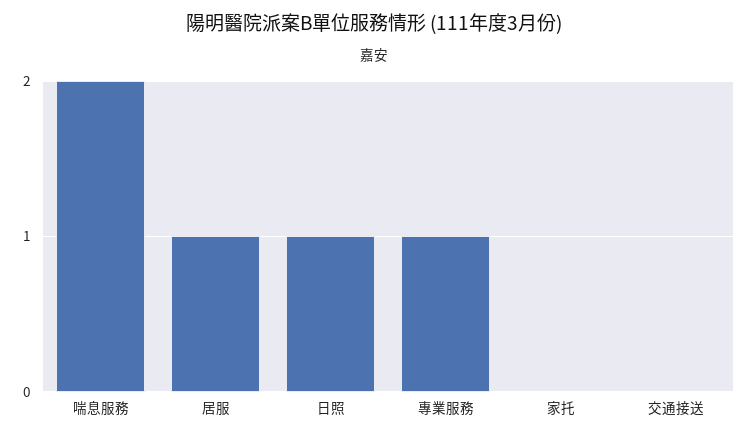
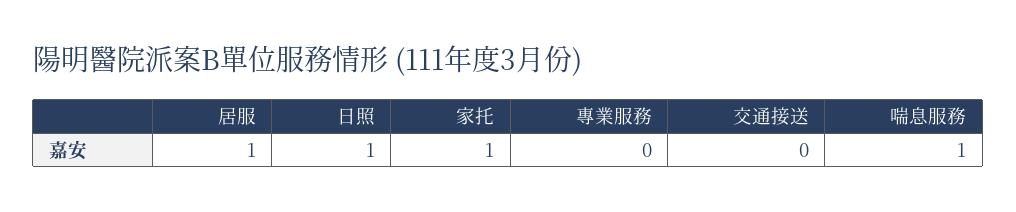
喘息服務: 2 -> 1
專業服務: 1 -> 0
家托: 0 -> 1

